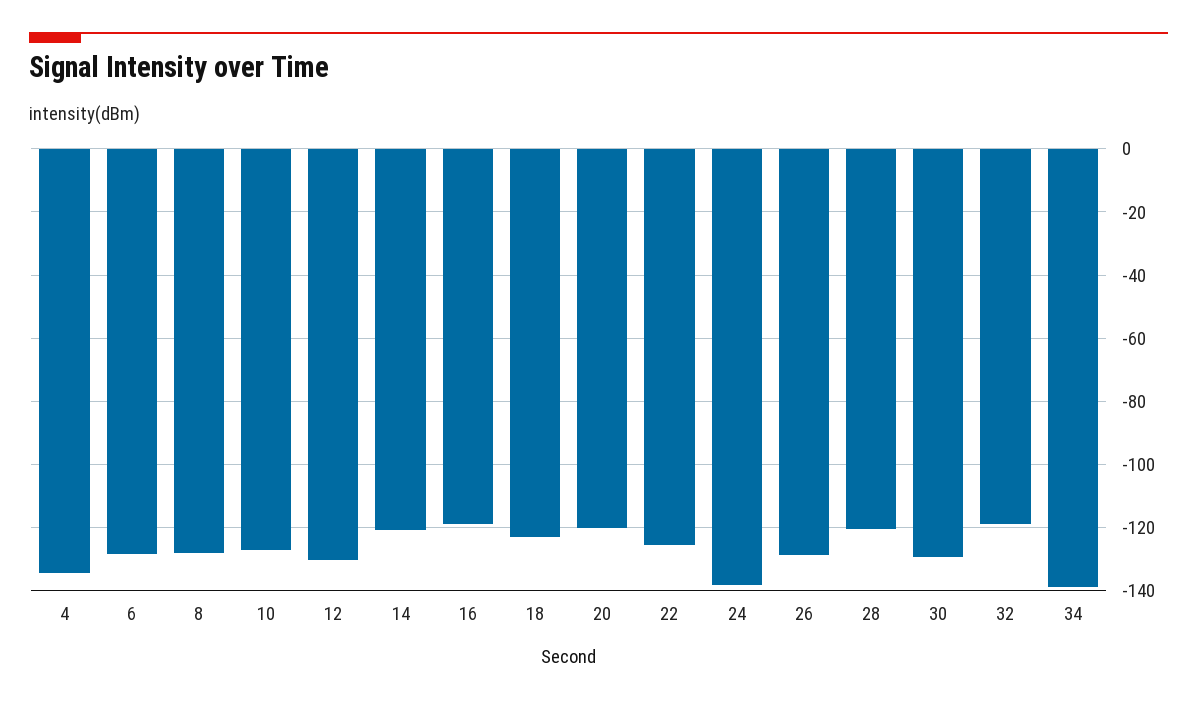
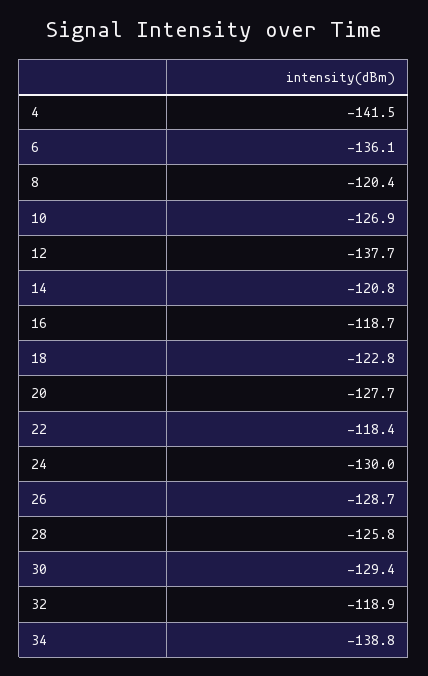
4: -134 -> -141.5
6: -128 -> -136.1
8: -128 -> -120.4
12: -130 -> -137.7
20: -120 -> -127.7
22: -126 -> -118.4
24: -138 -> -130
28: -120 -> -125.8

